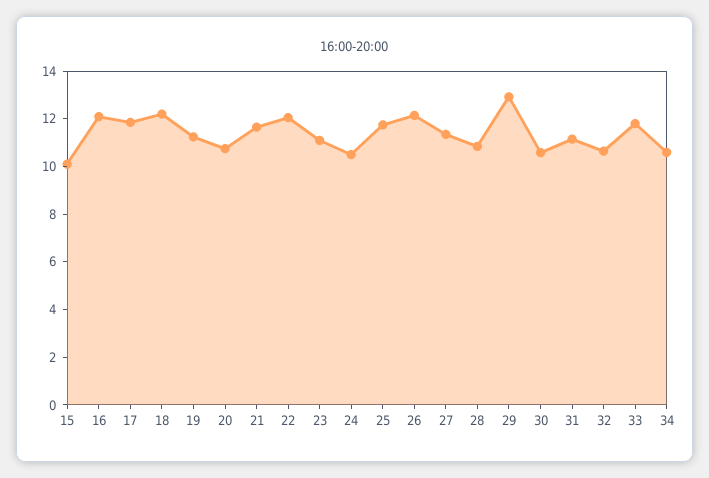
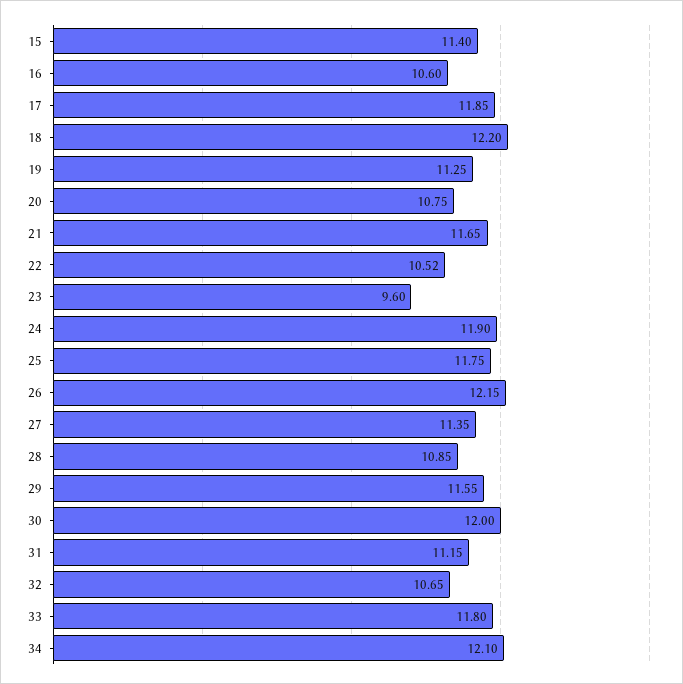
15: 10 -> 11.4
16: 12 -> 10.6
22: 12 -> 10.52
23: 11 -> 9.6
24: 10.5 -> 11.9
29: 13 -> 11.55
30: 10.5 -> 12
34: 10.5 -> 12.1

